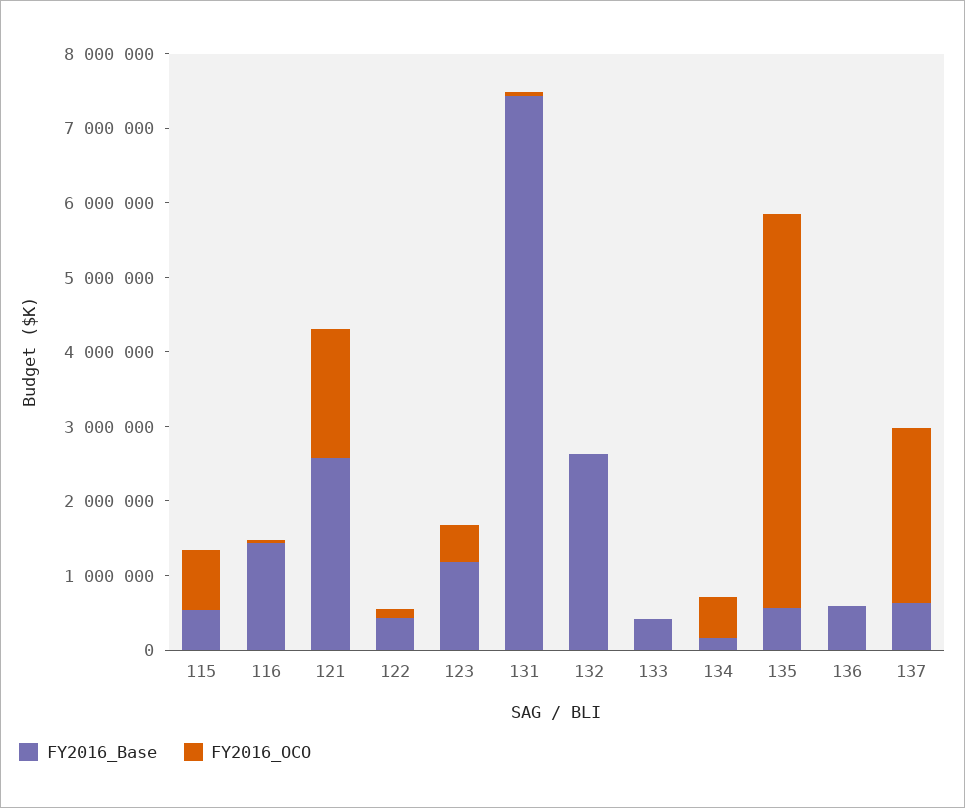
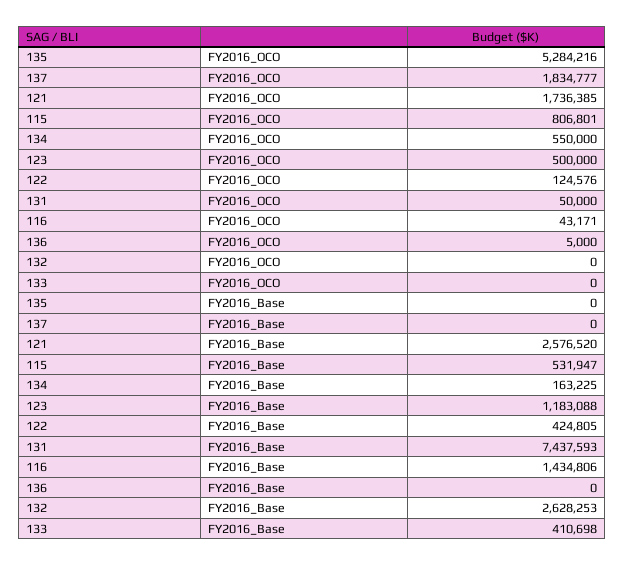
FY2016_Base, 135: 600000 -> 0
FY2016_Base, 136: 600000 -> 0
FY2016_Base, 137: 600000 -> 0
FY2016_OCO, 137: 2400000 -> 1834777

